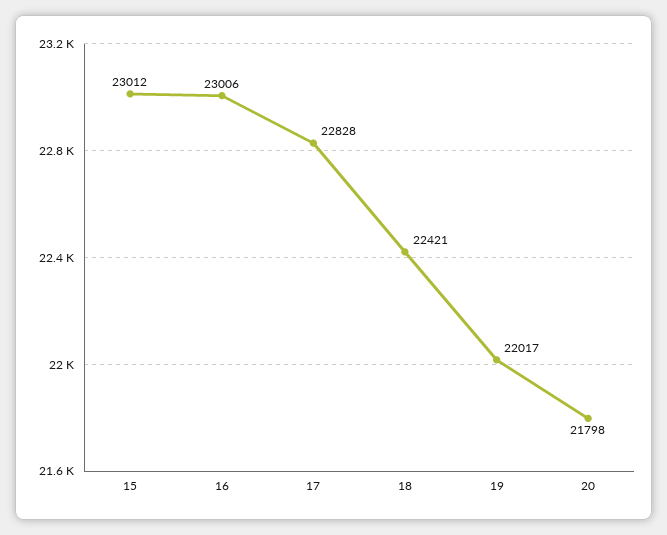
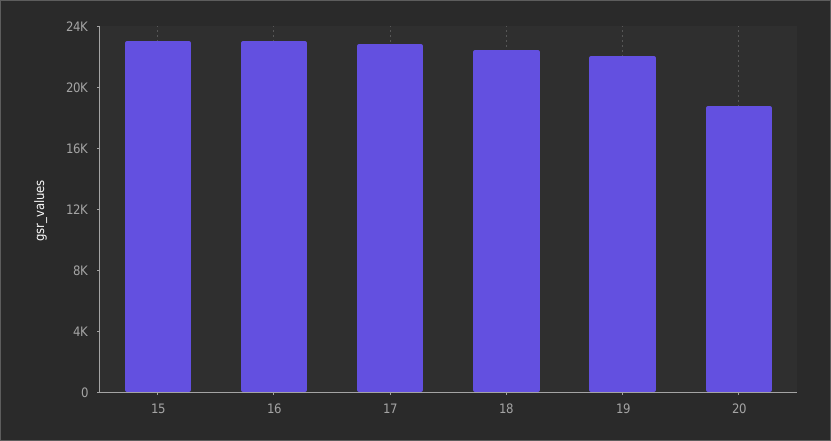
20: 21798 -> 19000

